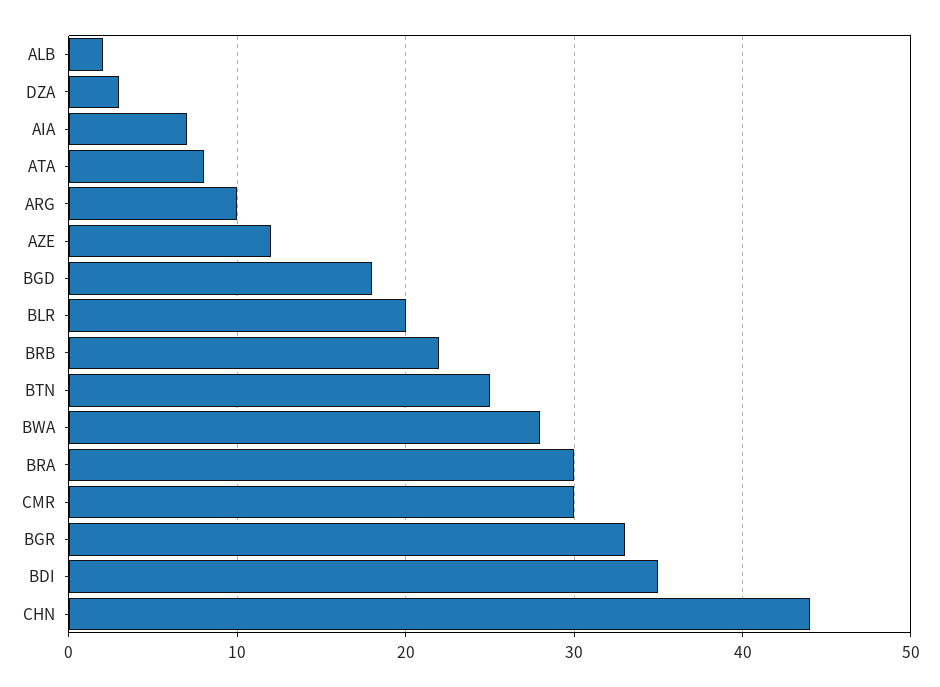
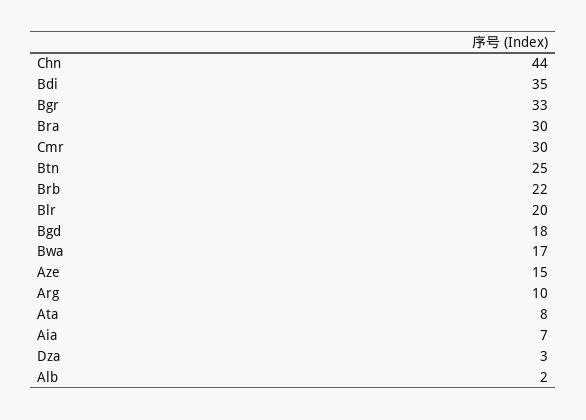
AZE: 12 -> 15
BWA: 28 -> 17

